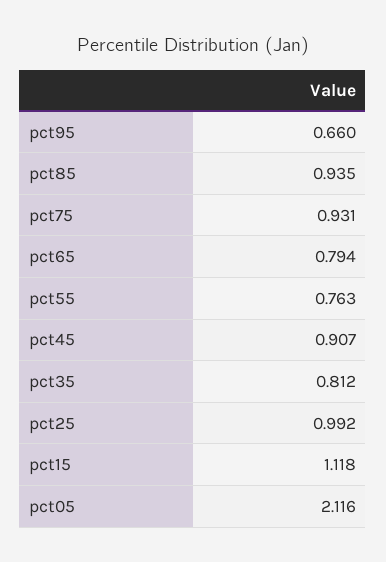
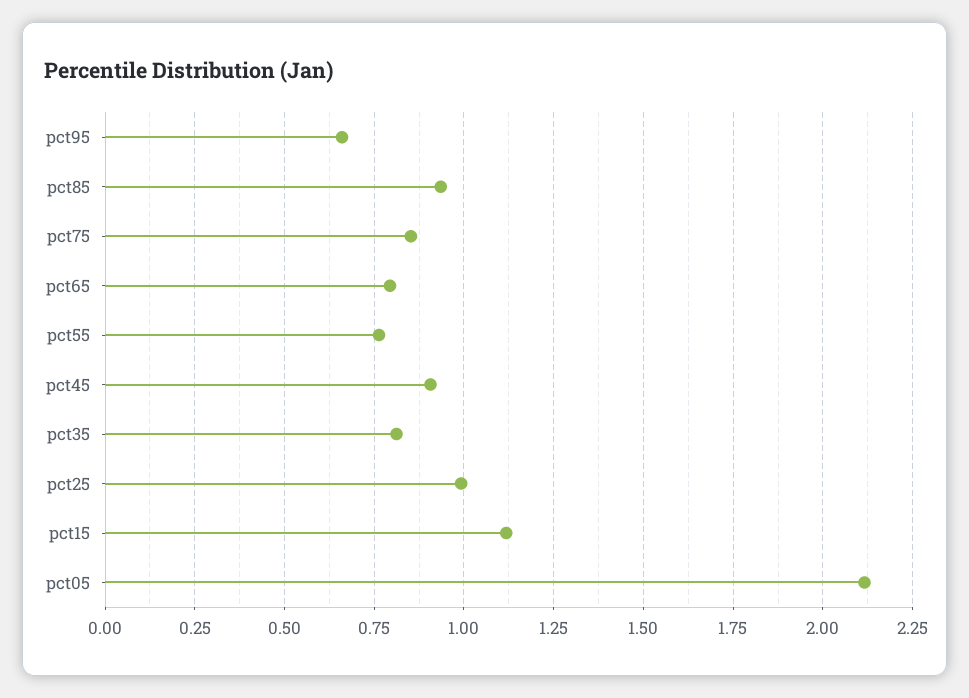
pct75: 0.931 -> 0.85

